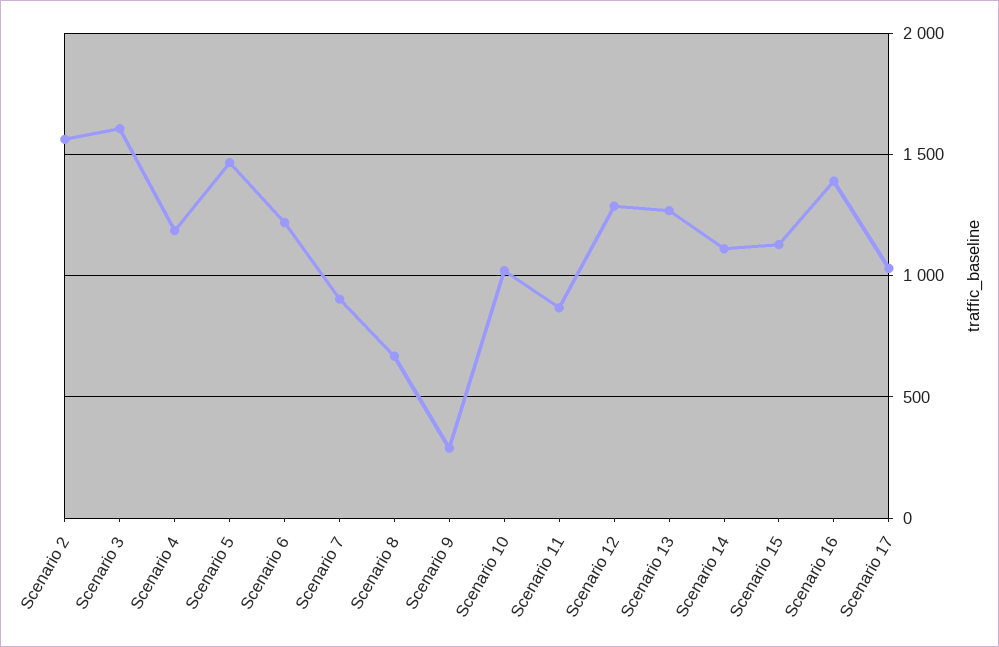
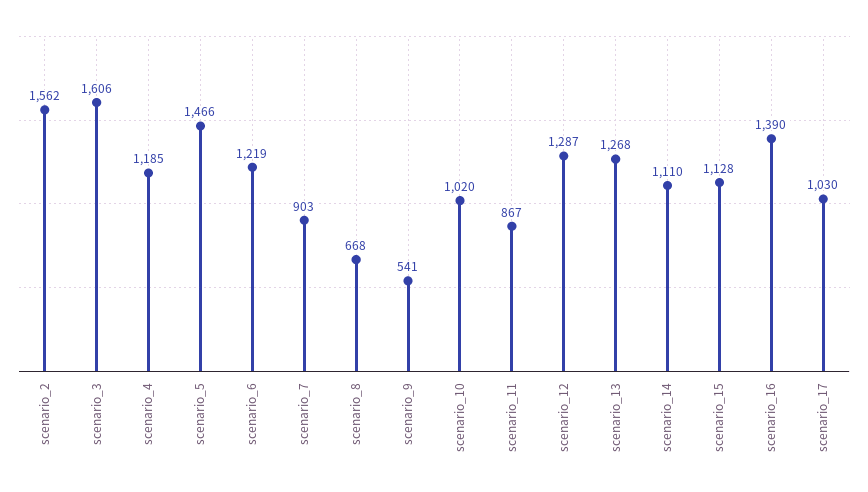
Scenario 9: 300 -> 541

